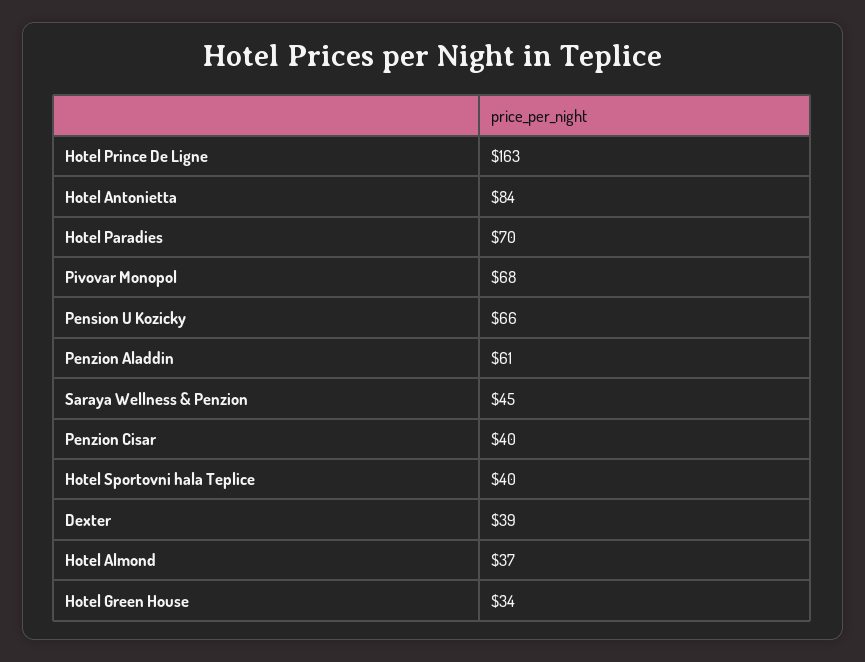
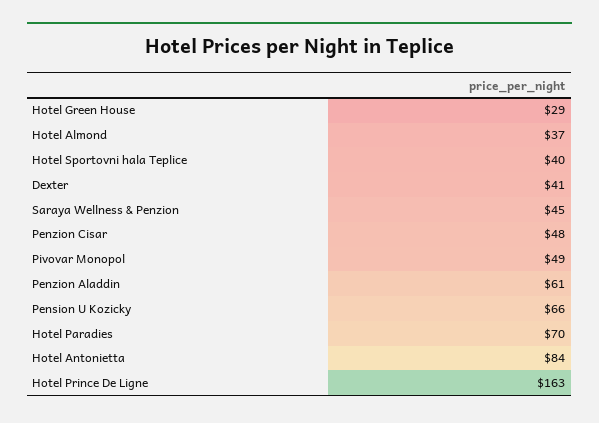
Pivovar Monopol: 68 -> 49
Penzion Cisar: 40 -> 48
Dexter: 39 -> 41
Hotel Green House: 34 -> 29

